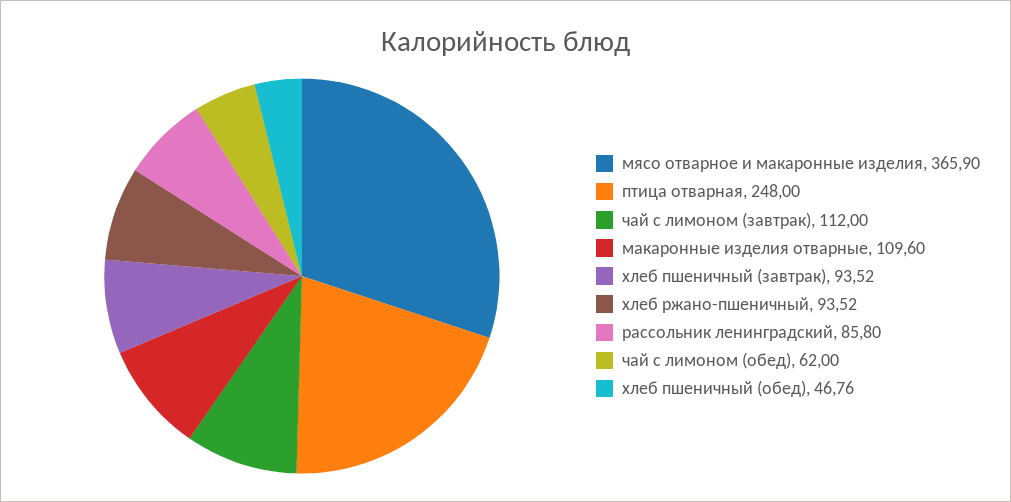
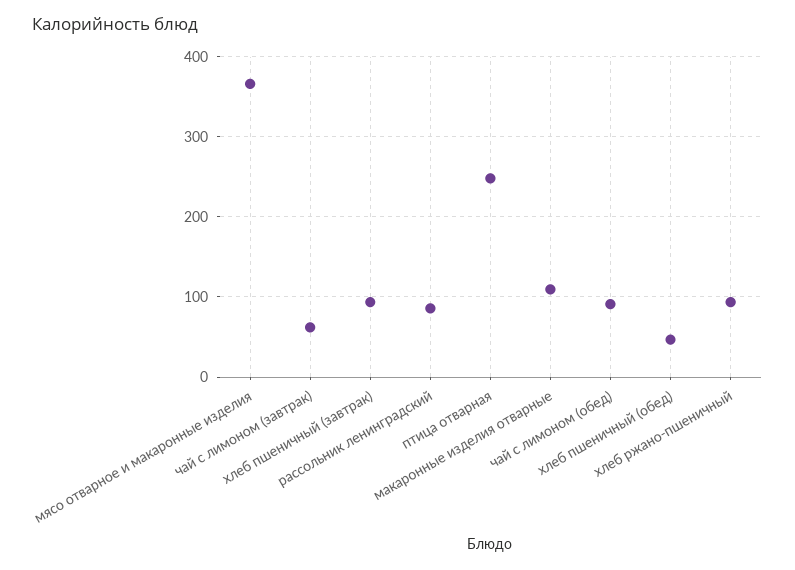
чай с лимоном (завтрак): 112 -> 60
чай с лимоном (обед): 62 -> 90

